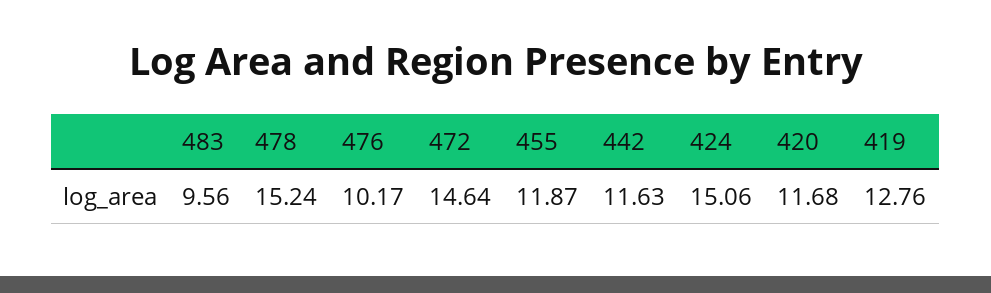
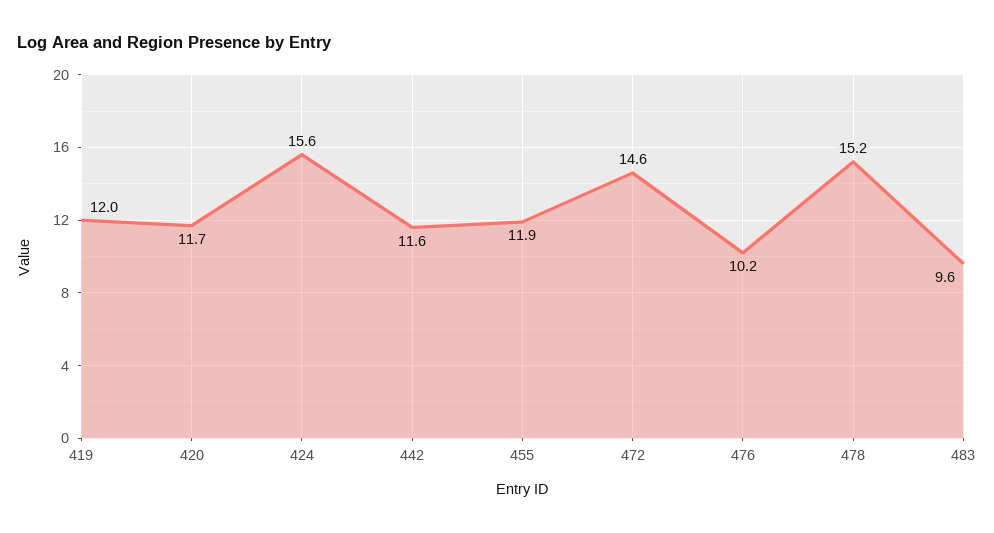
424: 15.06 -> 15.6
419: 12.76 -> 12

